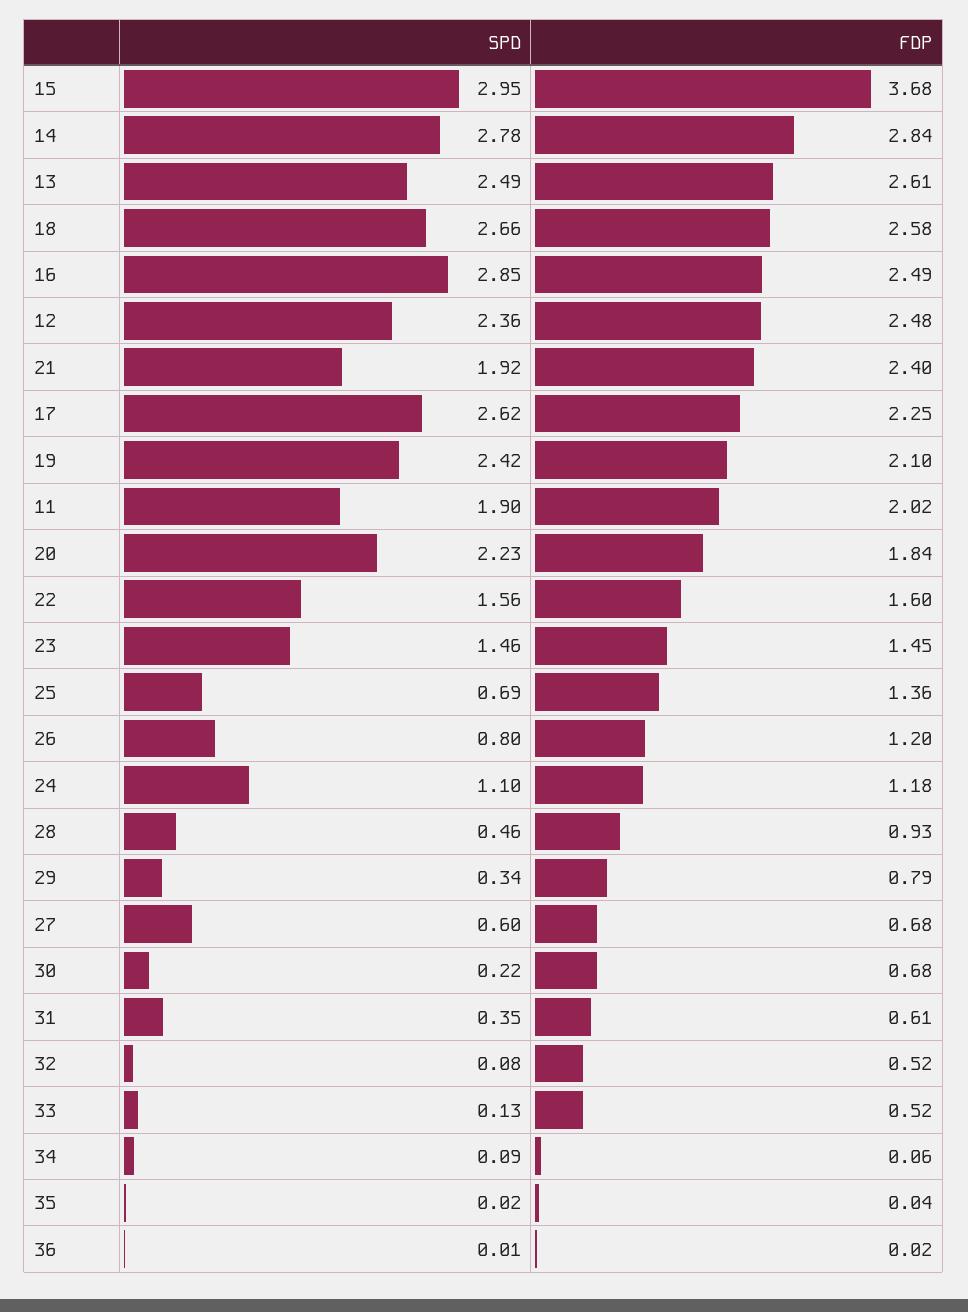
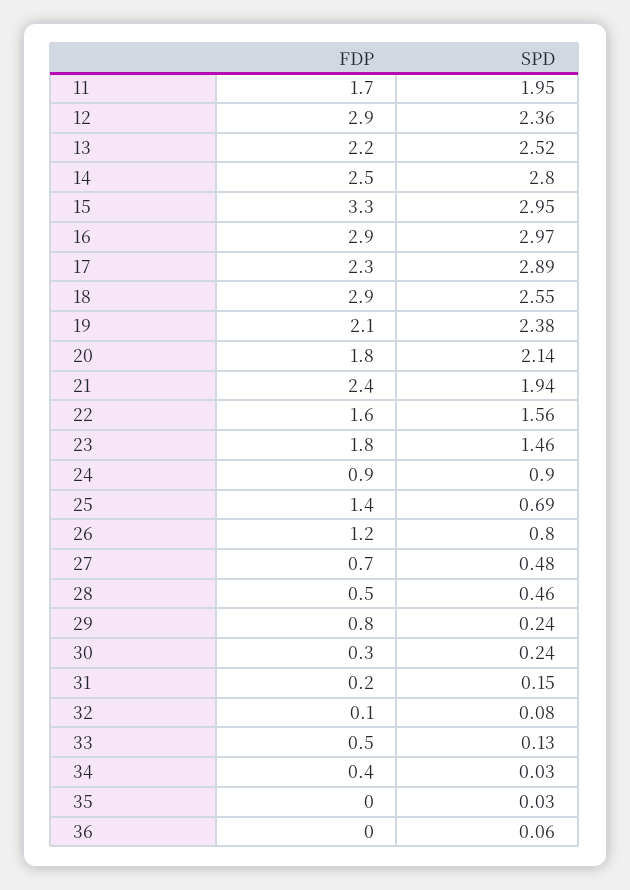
FDP, 15: 3.68 -> 3.3
SPD, 14: 2.78 -> 2.8
FDP, 14: 2.84 -> 2.5
SPD, 13: 2.49 -> 2.52
FDP, 13: 2.61 -> 2.2
SPD, 18: 2.66 -> 2.55
FDP, 18: 2.58 -> 2.9
SPD, 16: 2.85 -> 2.97
FDP, 16: 2.49 -> 2.9
FDP, 12: 2.48 -> 2.9
SPD, 21: 1.92 -> 1.94
SPD, 17: 2.62 -> 2.89
SPD, 19: 2.42 -> 2.38
SPD, 11: 1.9 -> 1.95
FDP, 11: 2.02 -> 1.7
SPD, 20: 2.23 -> 2.14
FDP, 23: 1.45 -> 1.8
SPD, 24: 1.1 -> 0.9
FDP, 24: 1.18 -> 0.9
FDP, 28: 0.93 -> 0.5
SPD, 29: 0.34 -> 0.24
SPD, 27: 0.6 -> 0.48
SPD, 30: 0.22 -> 0.24
FDP, 30: 0.68 -> 0.3
SPD, 31: 0.35 -> 0.15
FDP, 31: 0.61 -> 0.2
FDP, 32: 0.52 -> 0.1
SPD, 34: 0.09 -> 0.03
FDP, 34: 0.06 -> 0.4
SPD, 35: 0.02 -> 0.03
SPD, 36: 0.01 -> 0.06

